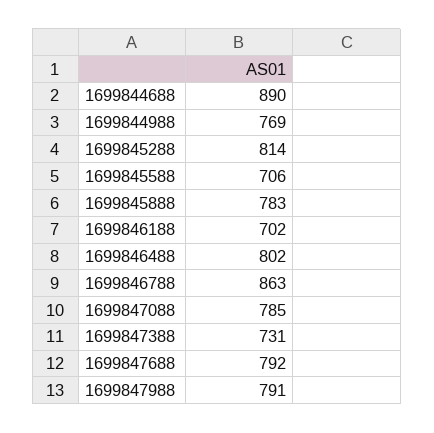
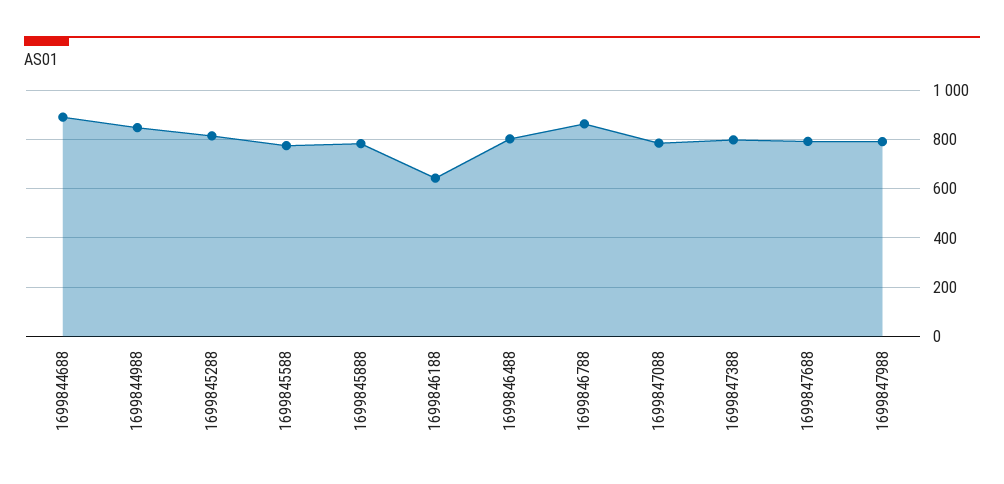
1699844988: 769 -> 850
1699845588: 706 -> 775
1699846188: 702 -> 650
1699847388: 731 -> 800

